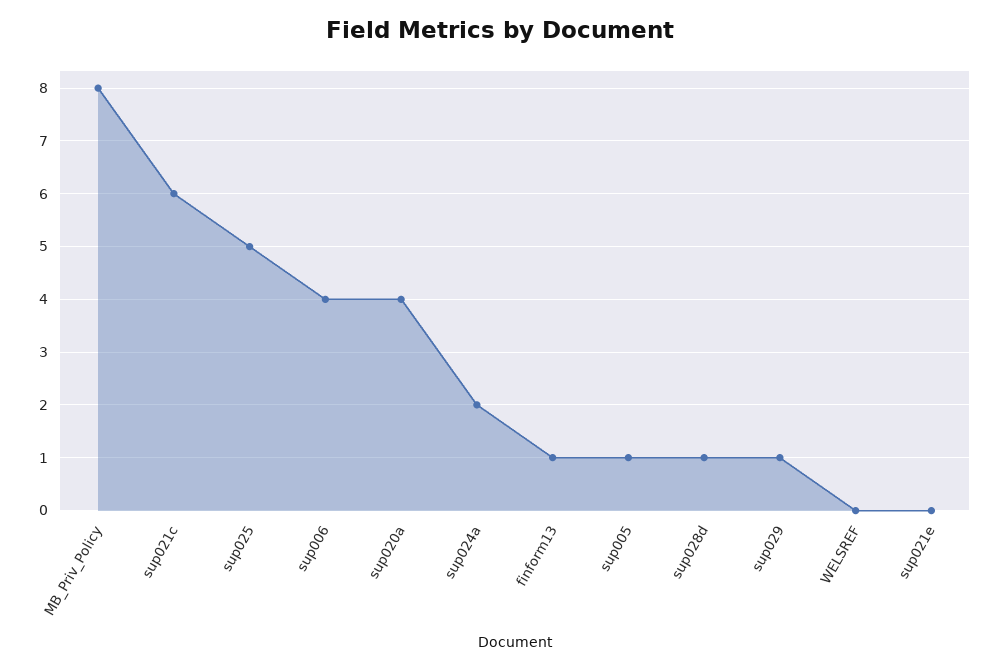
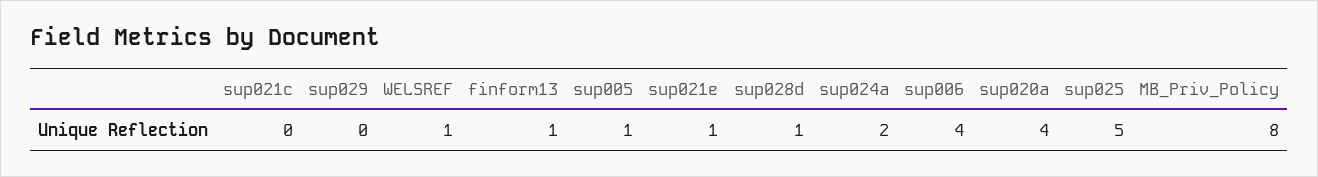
sup021c: 6 -> 0
sup029: 1 -> 0
WELSREF: 0 -> 1
sup021e: 0 -> 1

